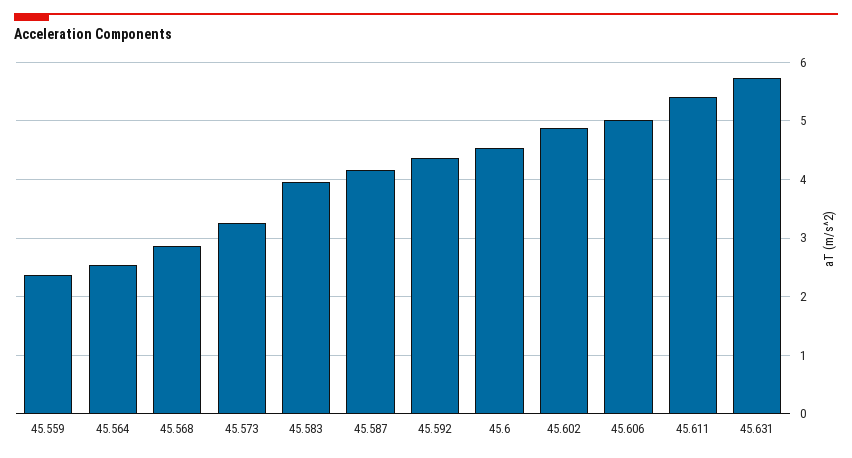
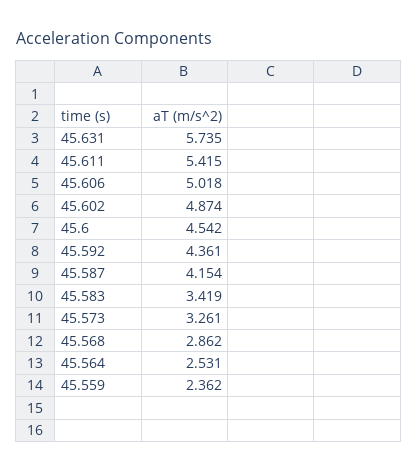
45.583: 4 -> 3.419

